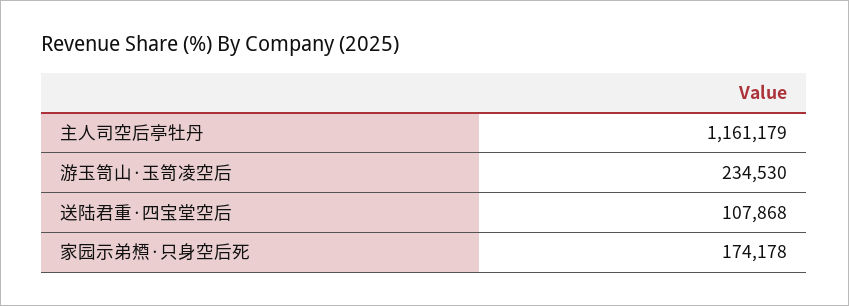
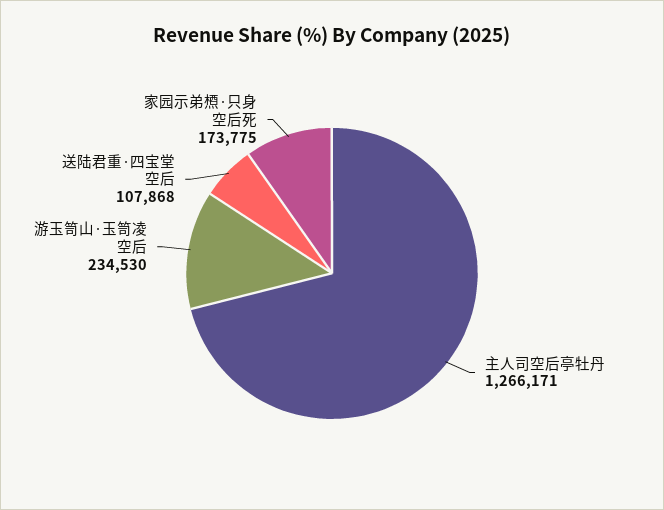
主人司空后亭牡丹: 1161179 -> 1266171
家园示弟槱·只身空后死: 174178 -> 173775

